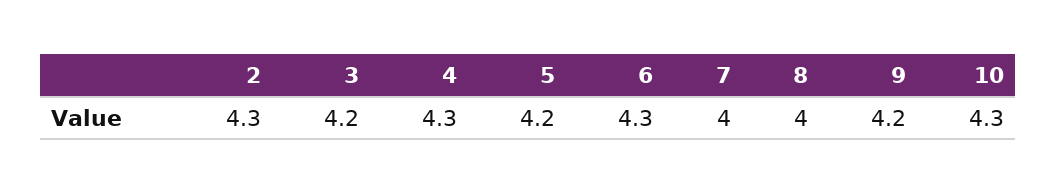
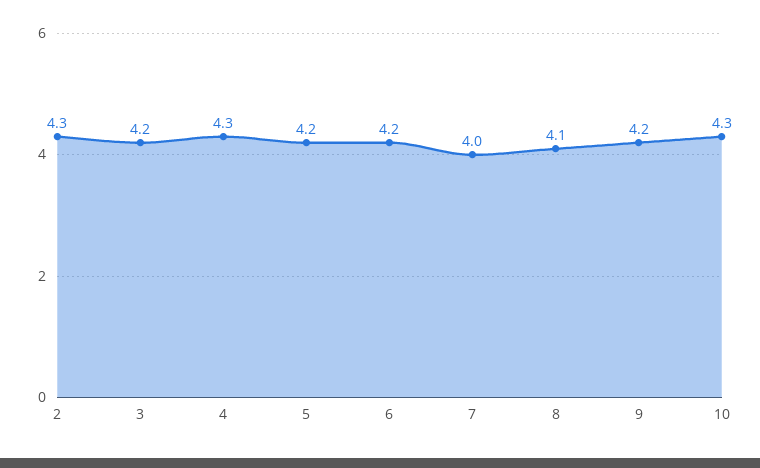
6: 4.3 -> 4.2
8: 4 -> 4.1

